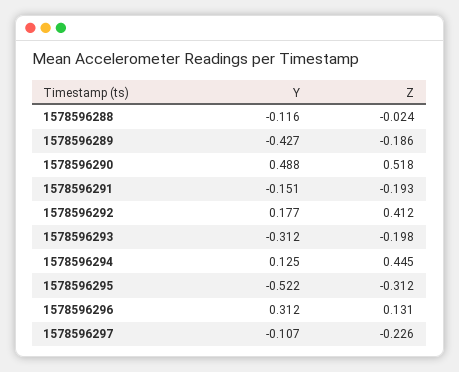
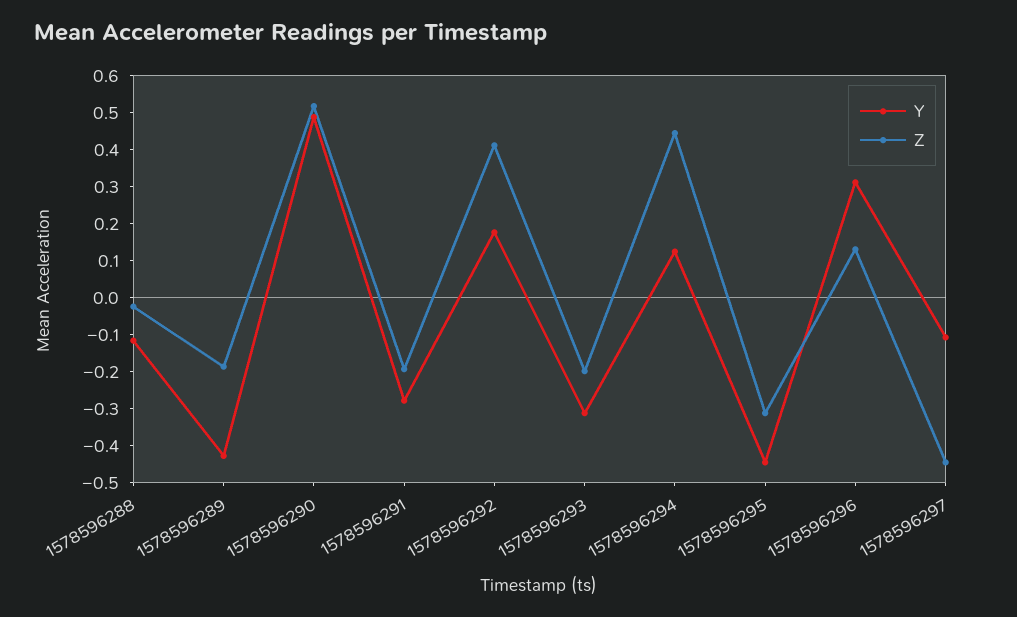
Y, 1578596291: -0.151 -> -0.275
Y, 1578596295: -0.522 -> -0.45
Z, 1578596297: -0.226 -> -0.45

